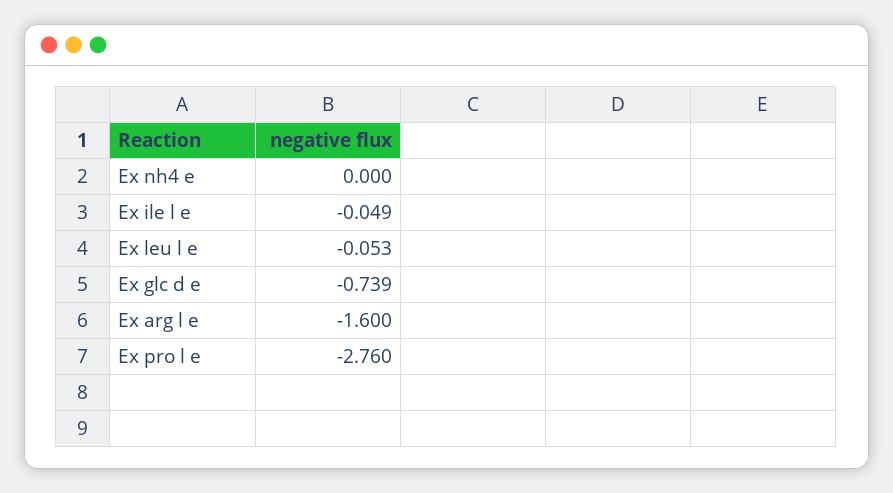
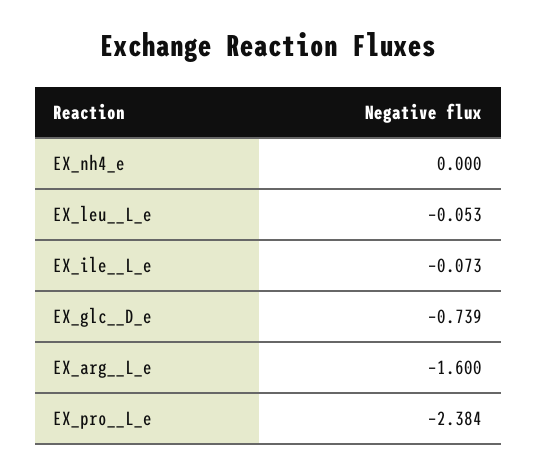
Ex ile  l e: -0.049 -> -0.073
Ex pro  l e: -2.76 -> -2.384

